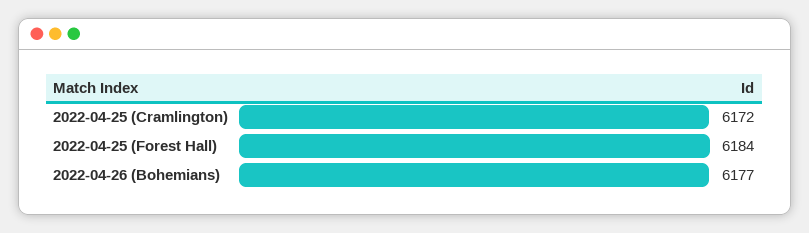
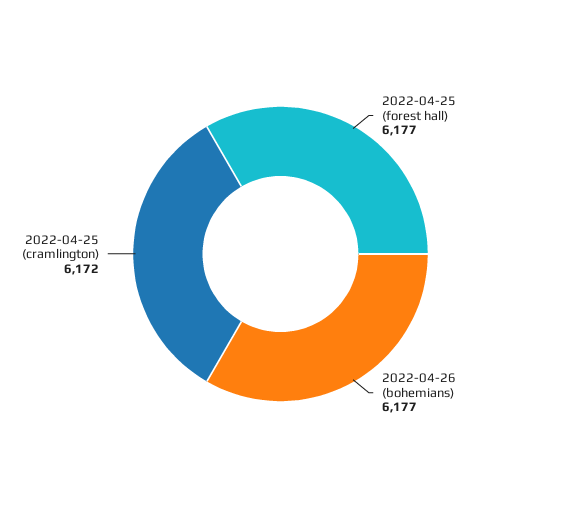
2022-04-25 (Forest Hall): 6184 -> 6177

